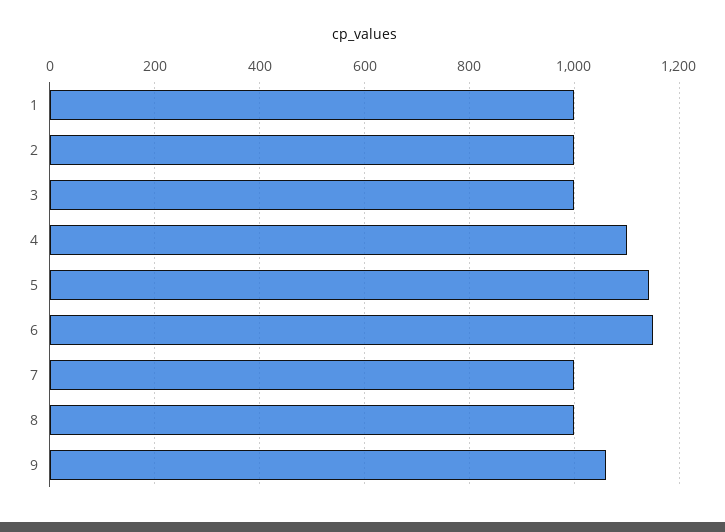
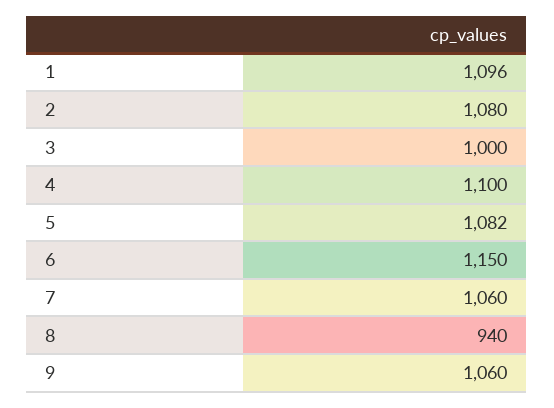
1: 1000 -> 1096
2: 1000 -> 1080
5: 1140 -> 1082
7: 1000 -> 1060
8: 1000 -> 940

